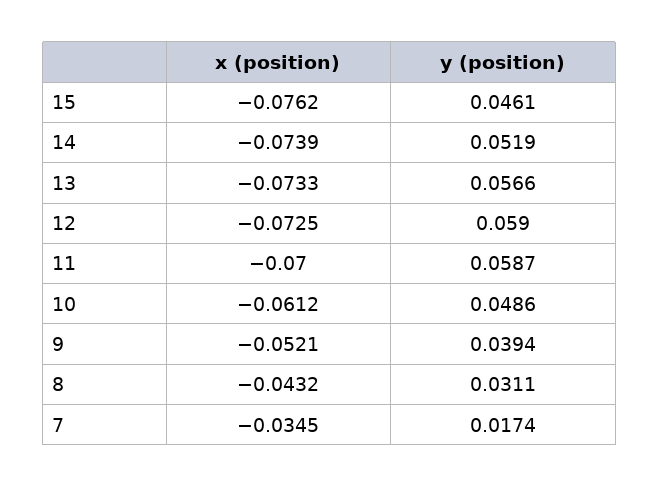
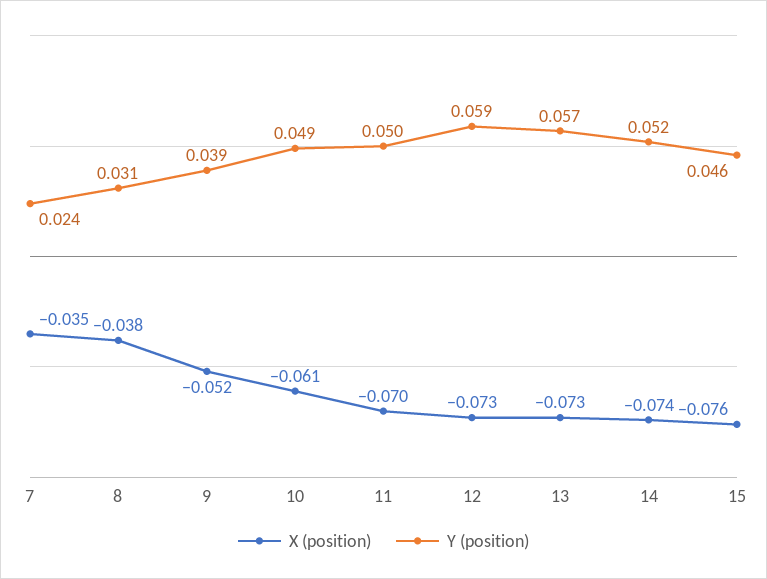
y (position), 11: 0.0587 -> 0.05
x (position), 8: -0.0432 -> -0.038
y (position), 7: 0.0174 -> 0.024

